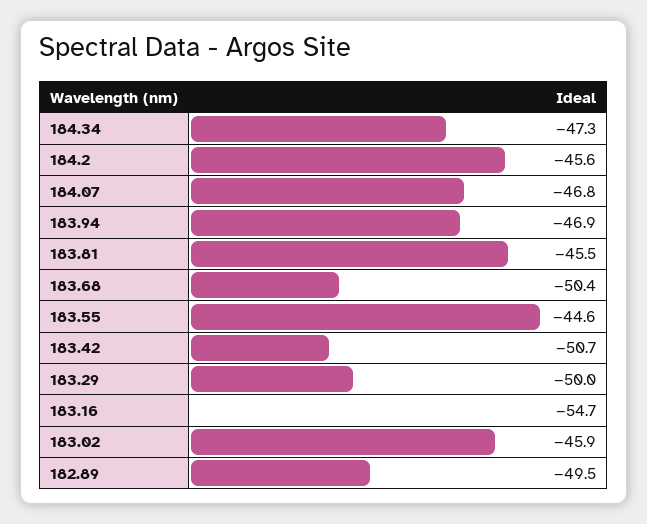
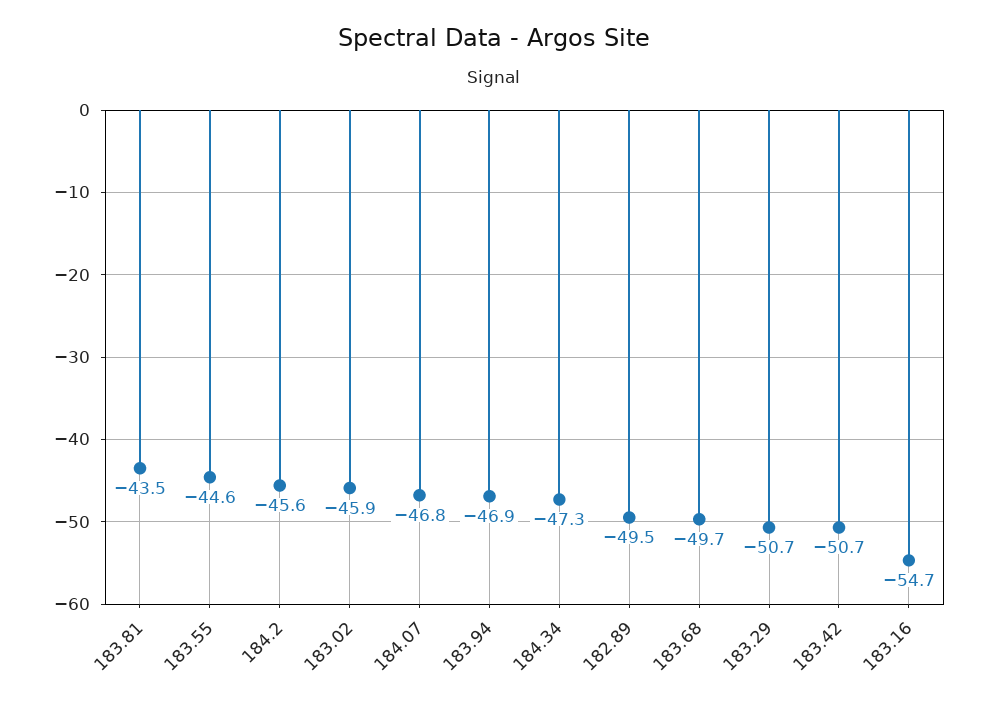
183.81: -45.5 -> -43.5
183.68: -50.4 -> -49.7
183.29: -50 -> -50.7

